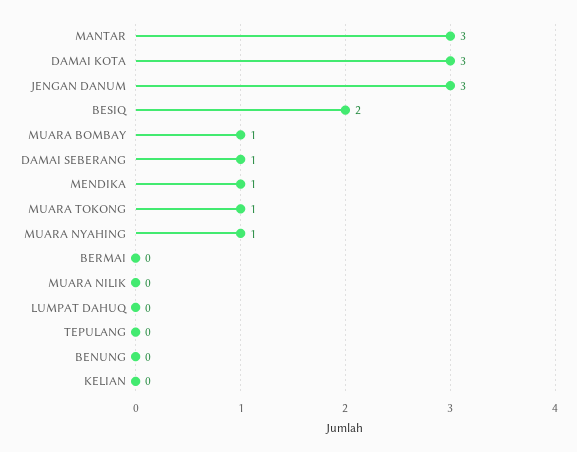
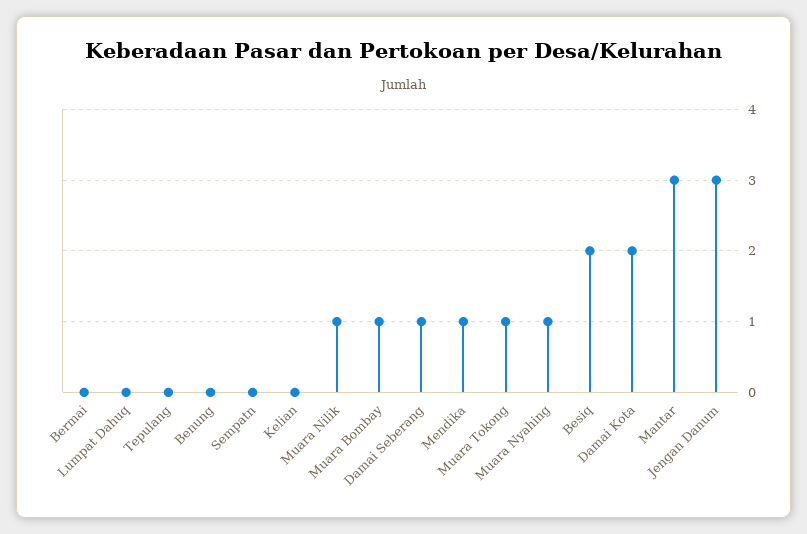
DAMAI KOTA: 3 -> 2
MUARA NILIK: 0 -> 1
Sempatn: none -> 0

